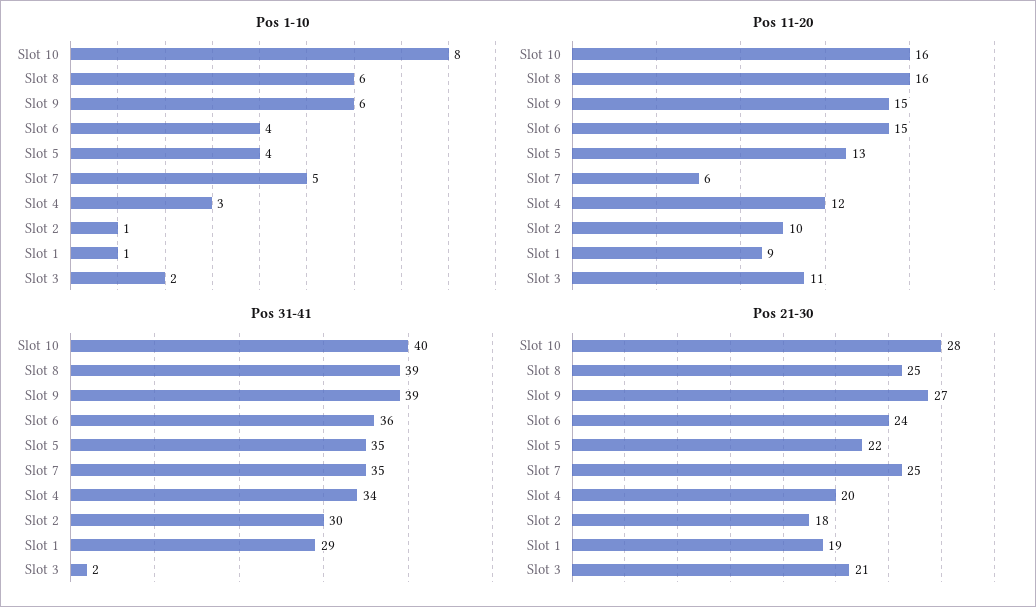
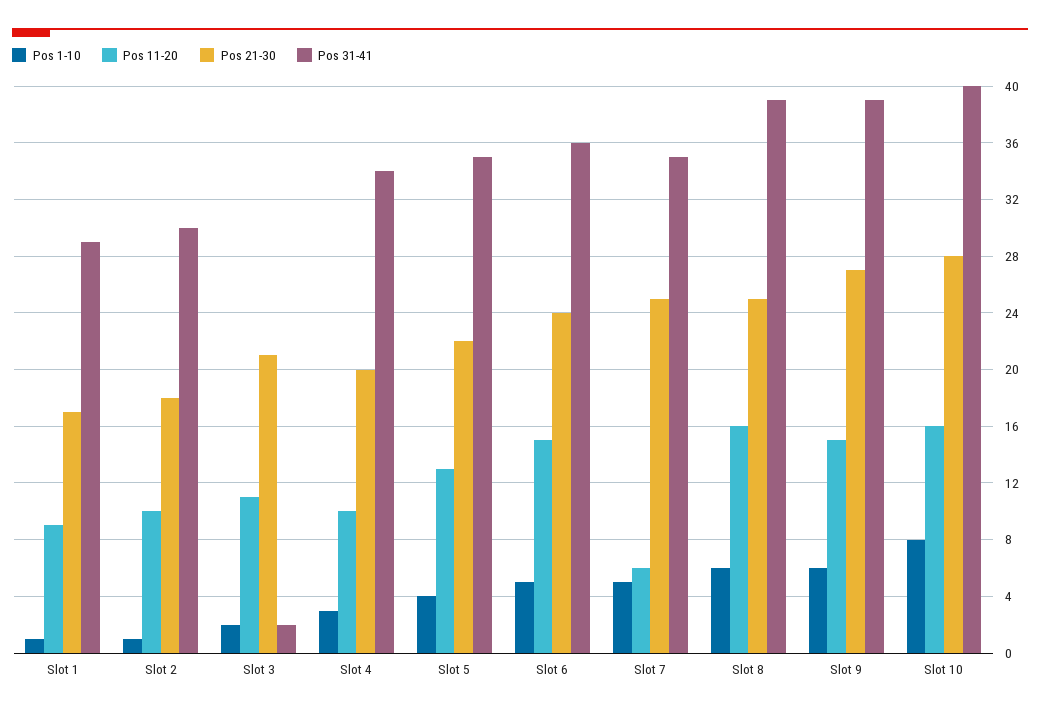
Pos 1-10, Slot 6: 4 -> 5
Pos 11-20, Slot 4: 12 -> 10
Pos 21-30, Slot 1: 19 -> 17

